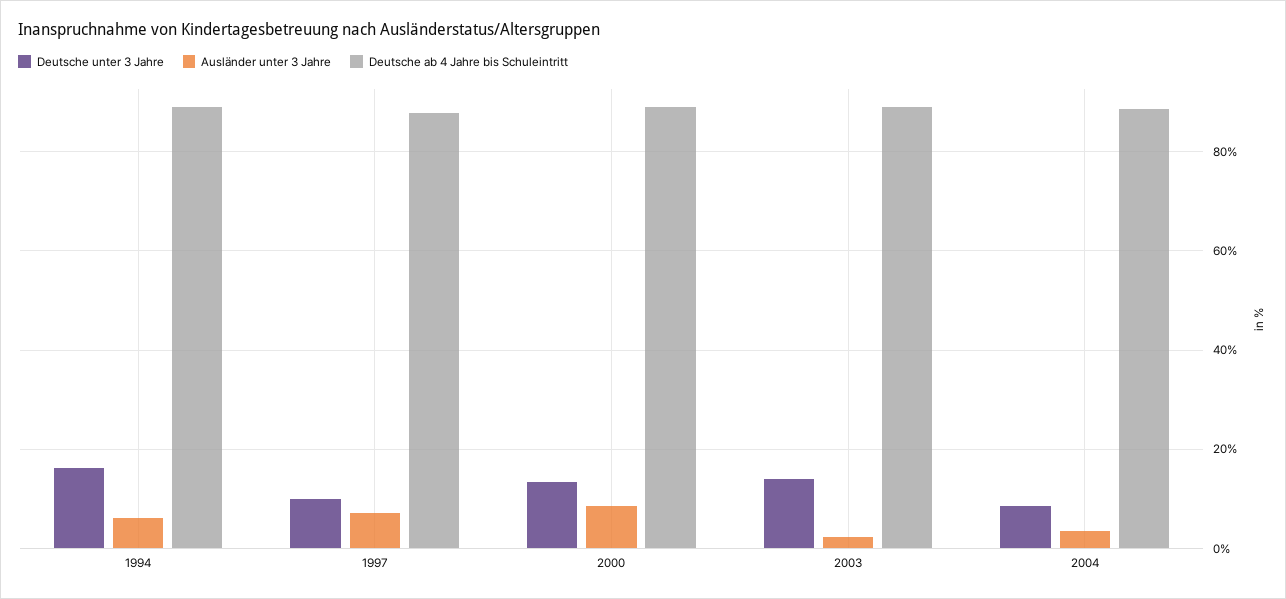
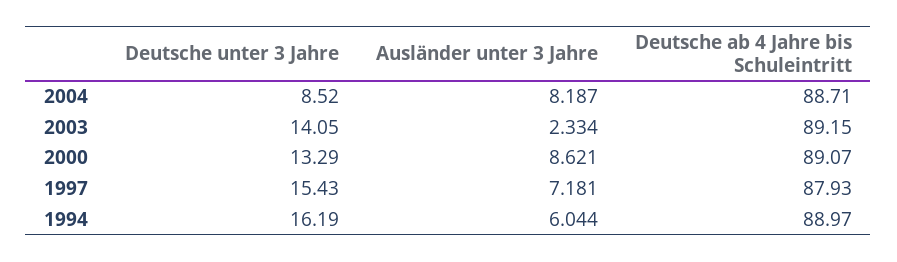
Deutsche unter 3 Jahre, 1997: 10 -> 15.43
Ausländer unter 3 Jahre, 2004: 4 -> 8.187

